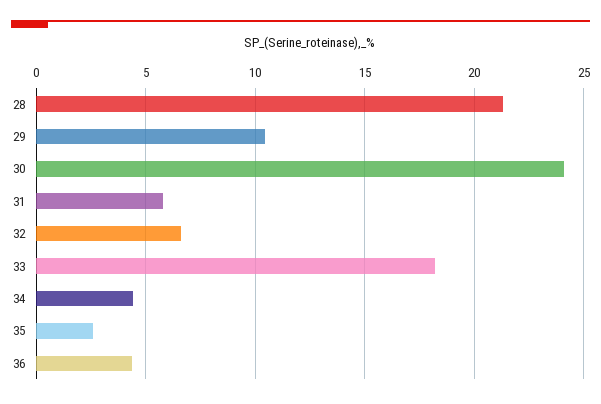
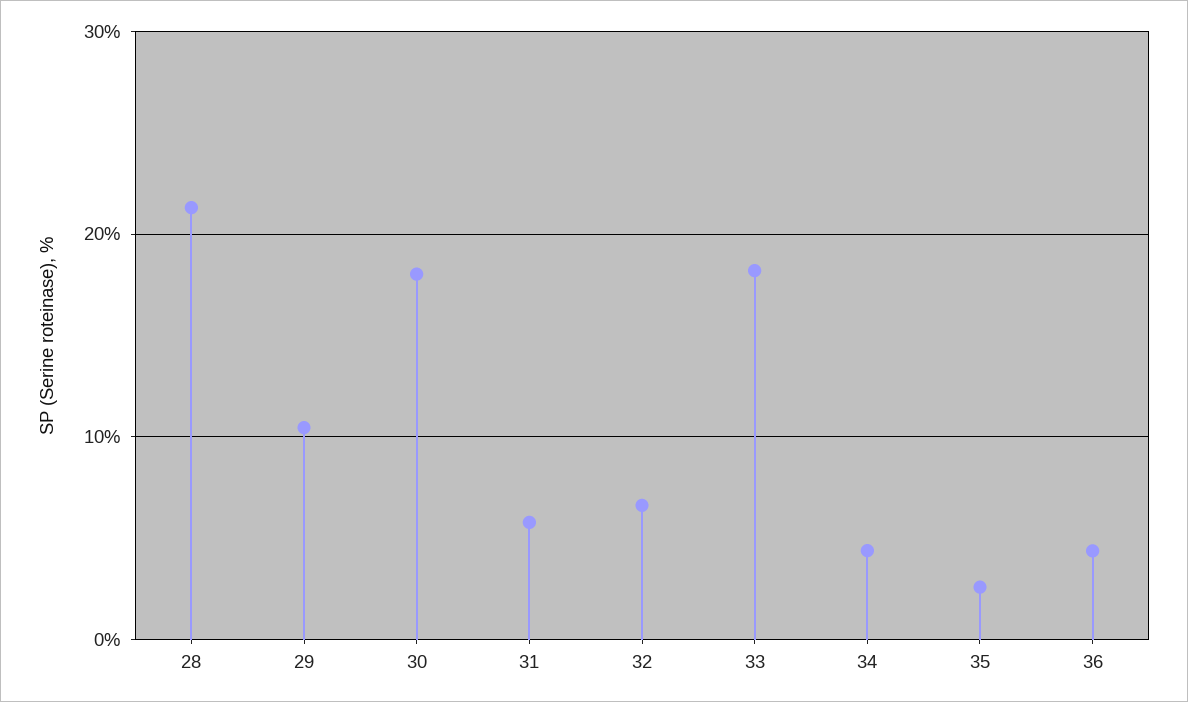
30: 24 -> 18

